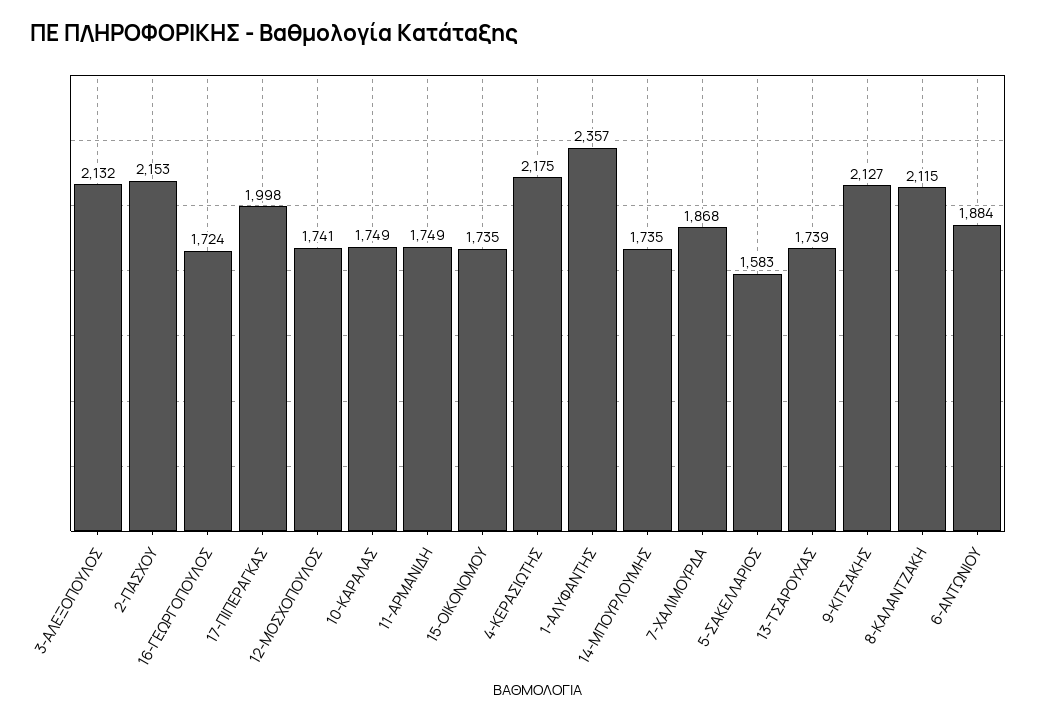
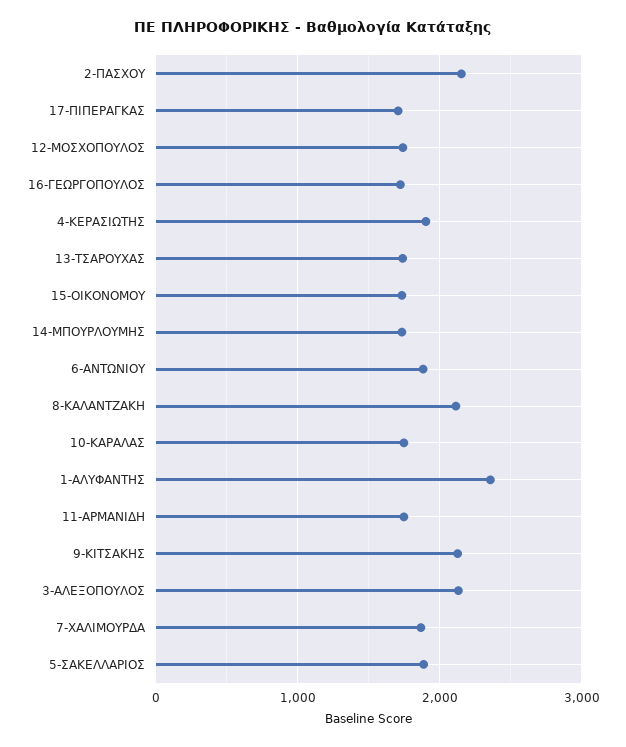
17-ΠΙΠΕΡΑΓΚΑΣ: 1998 -> 1700
4-ΚΕΡΑΣΙΩΤΗΣ: 2175 -> 1900
5-ΣΑΚΕΛΛΑΡΙΟΣ: 1583 -> 1900

